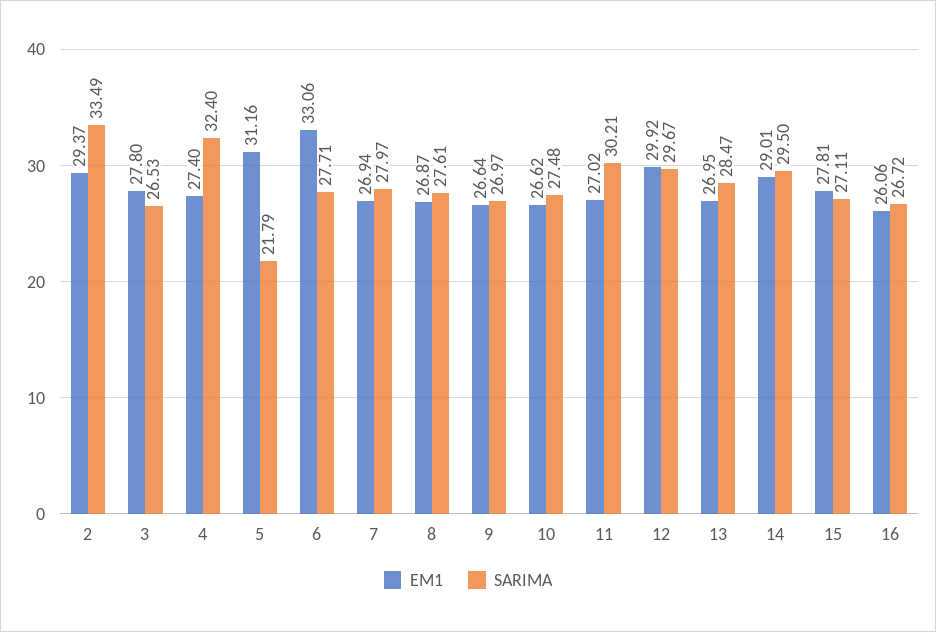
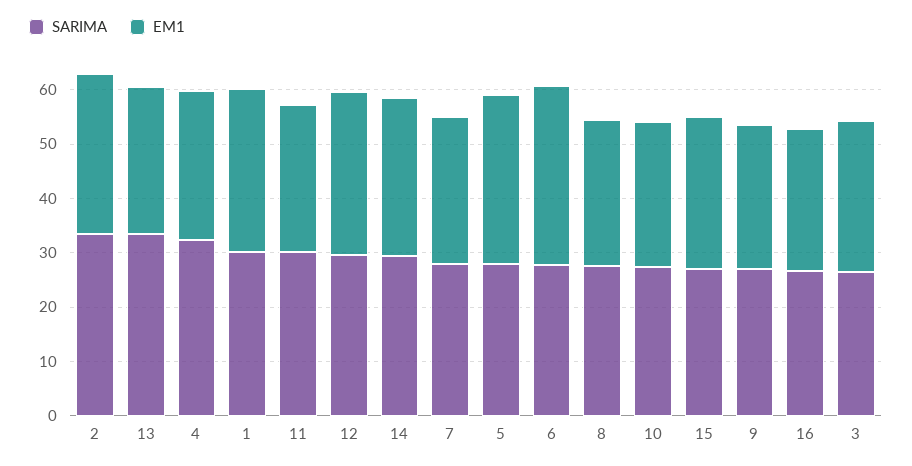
SARIMA, 5: 21.79 -> 28
SARIMA, 13: 28.47 -> 34
SARIMA, 1: none -> 30
EM1, 1: none -> 30

